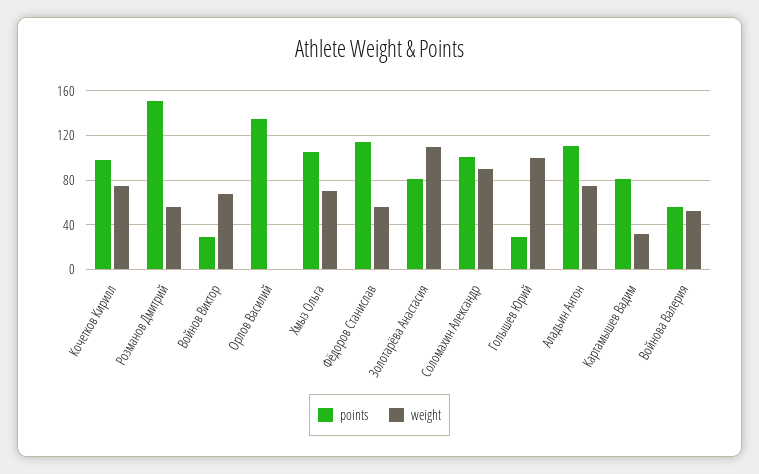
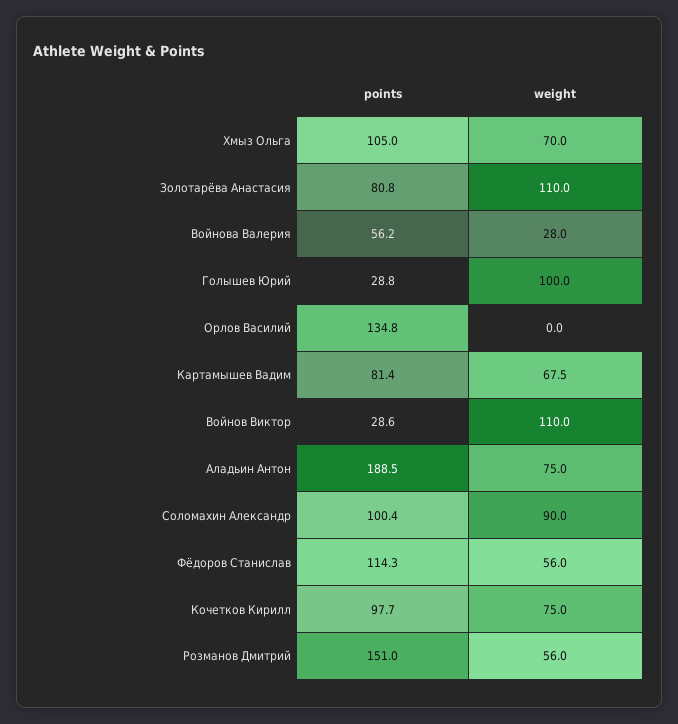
weight, Войнов Виктор: 70 -> 110
points, Аладьин Антон: 110 -> 188.5
weight, Картамышев Вадим: 30 -> 67.5
weight, Войнова Валерия: 50 -> 28

